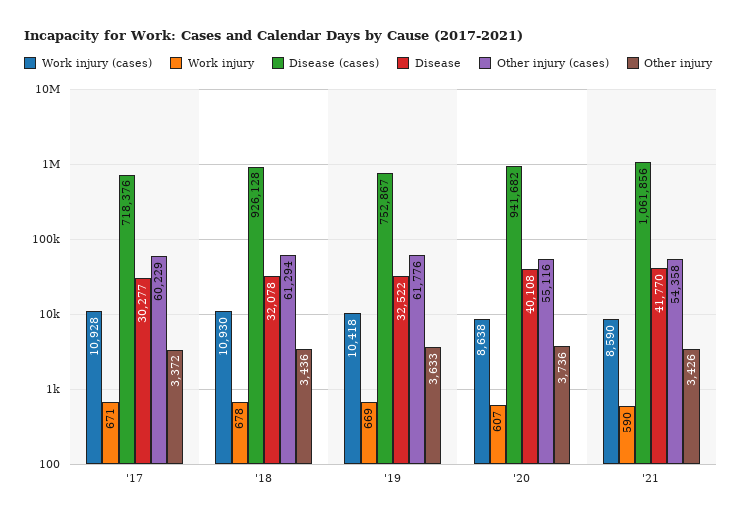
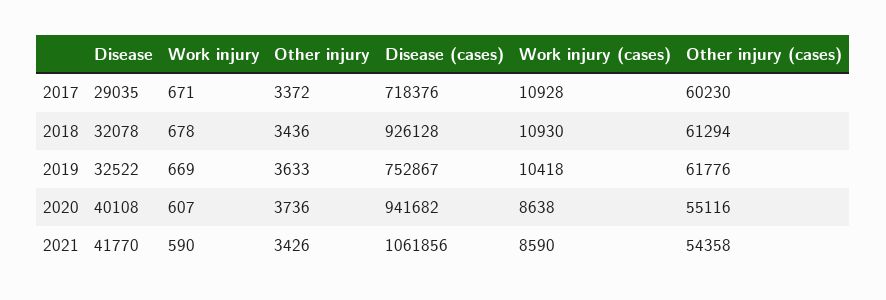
Disease, '17: 30277 -> 29035
Other injury (cases), '17: 60229 -> 60230

